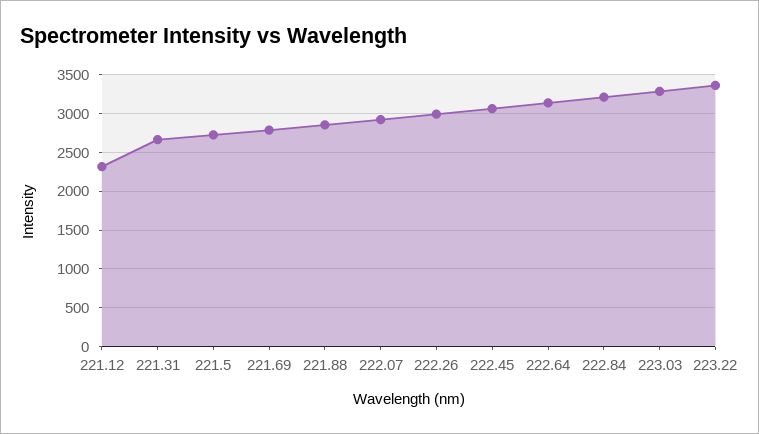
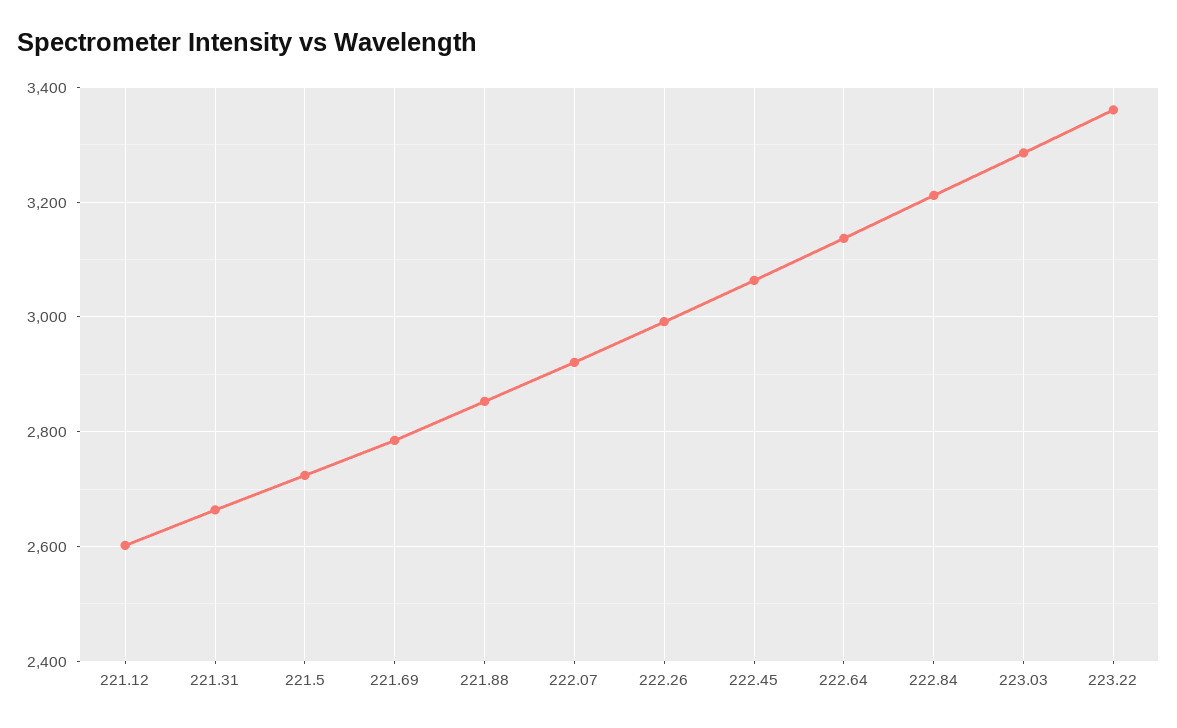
221.12: 2300 -> 2600

